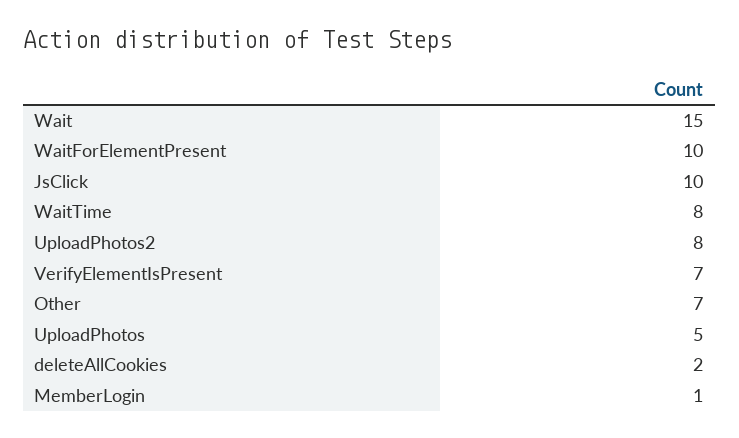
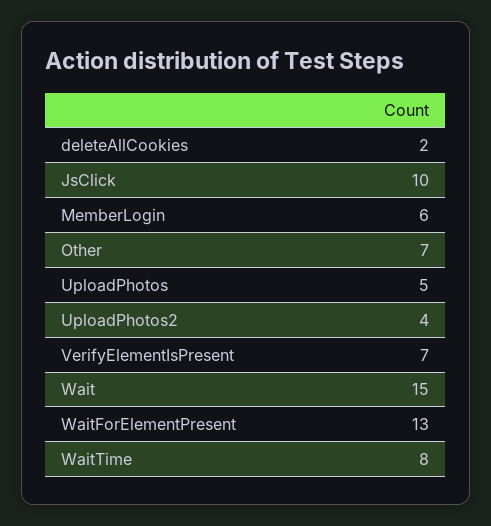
WaitForElementPresent: 10 -> 13
UploadPhotos2: 8 -> 4
MemberLogin: 1 -> 6

